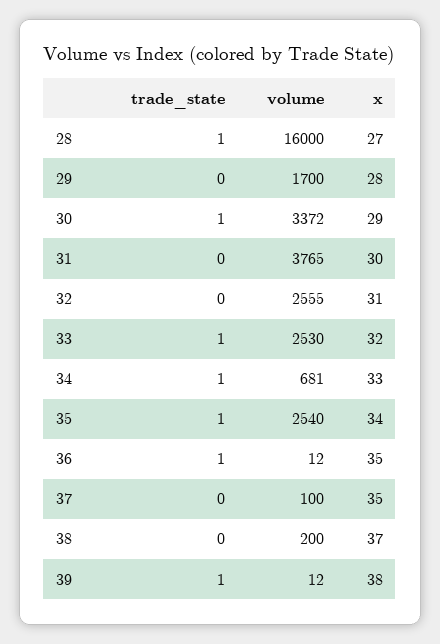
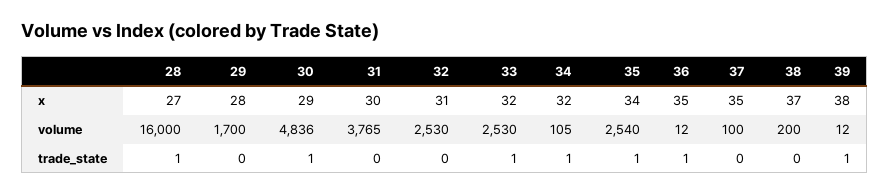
volume, 30: 3372 -> 4836
volume, 32: 2555 -> 2530
volume, 34: 681 -> 105
x, 34: 33 -> 32

